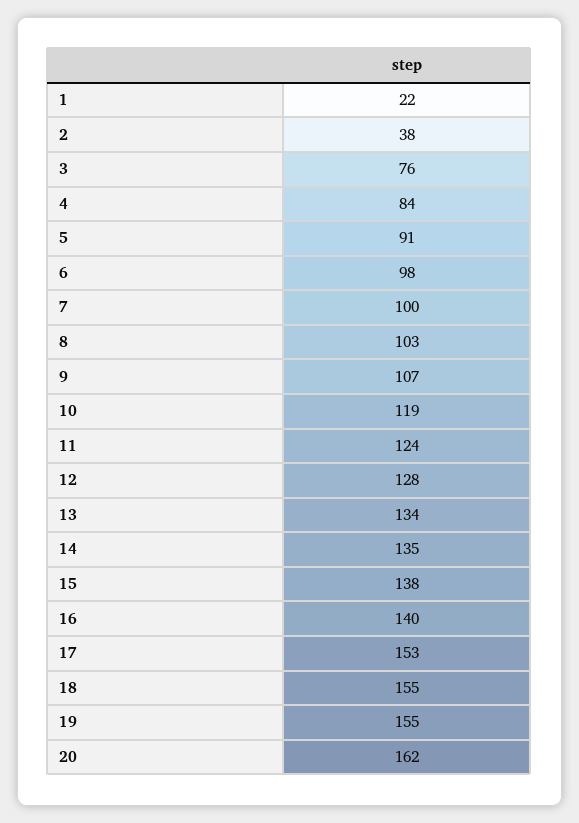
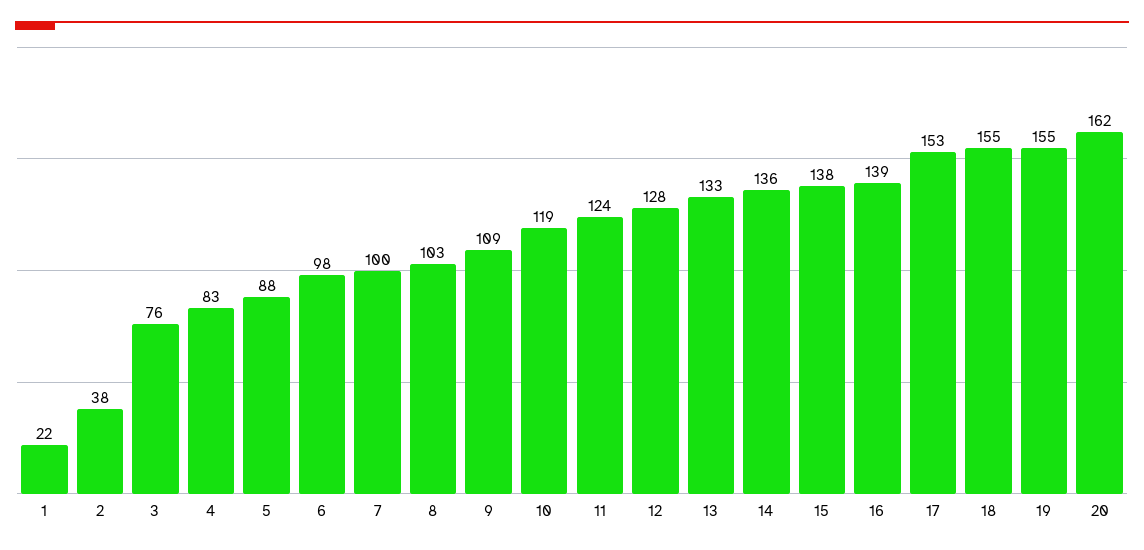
4: 84 -> 83
5: 91 -> 88
9: 107 -> 109
13: 134 -> 133
14: 135 -> 136
16: 140 -> 139

